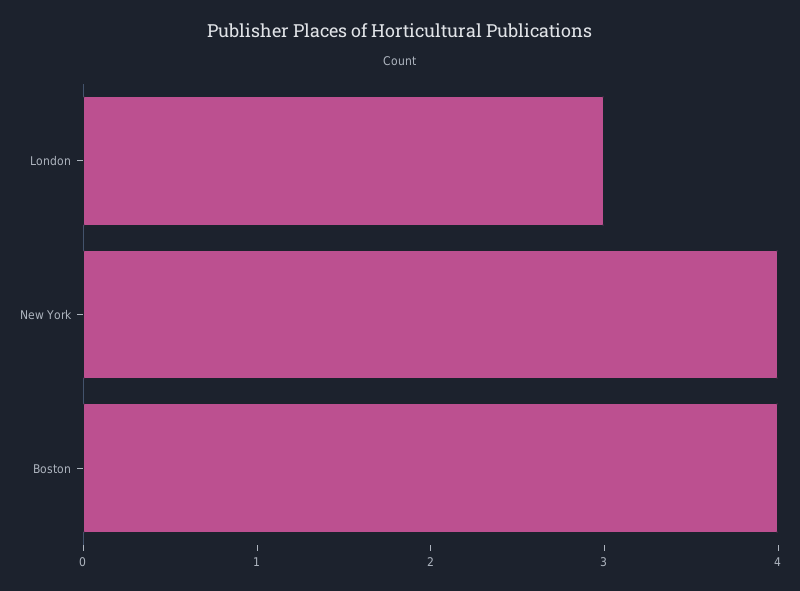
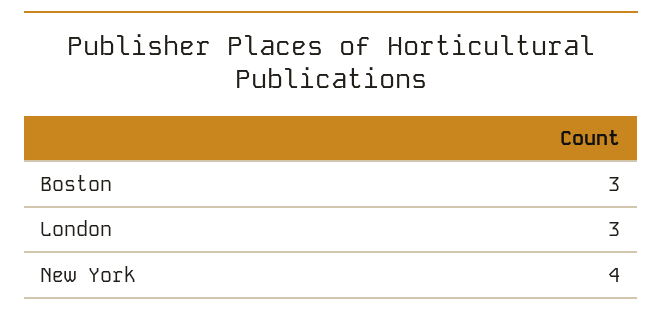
Boston: 4 -> 3

